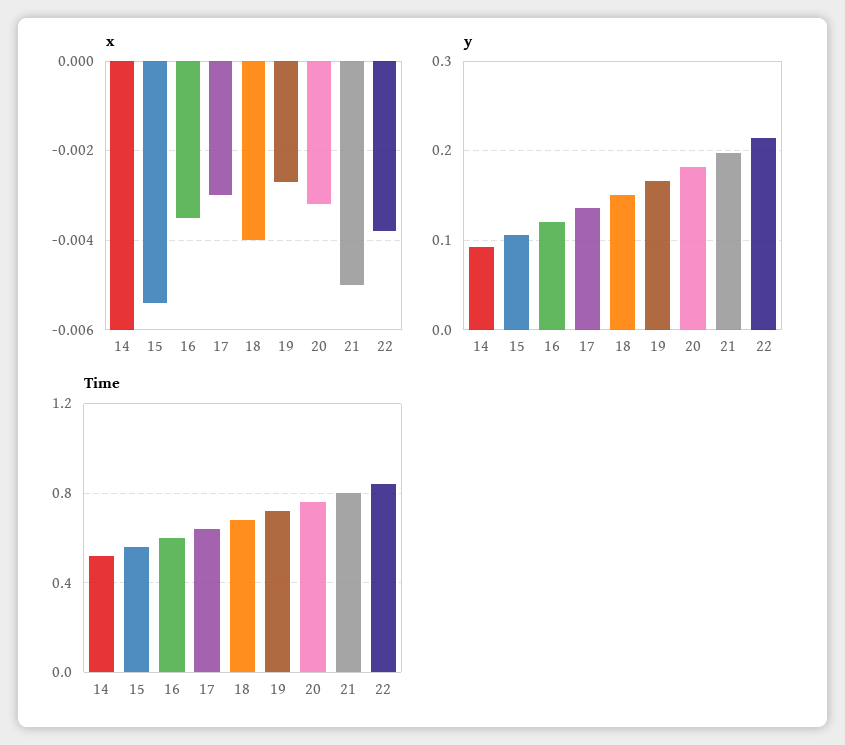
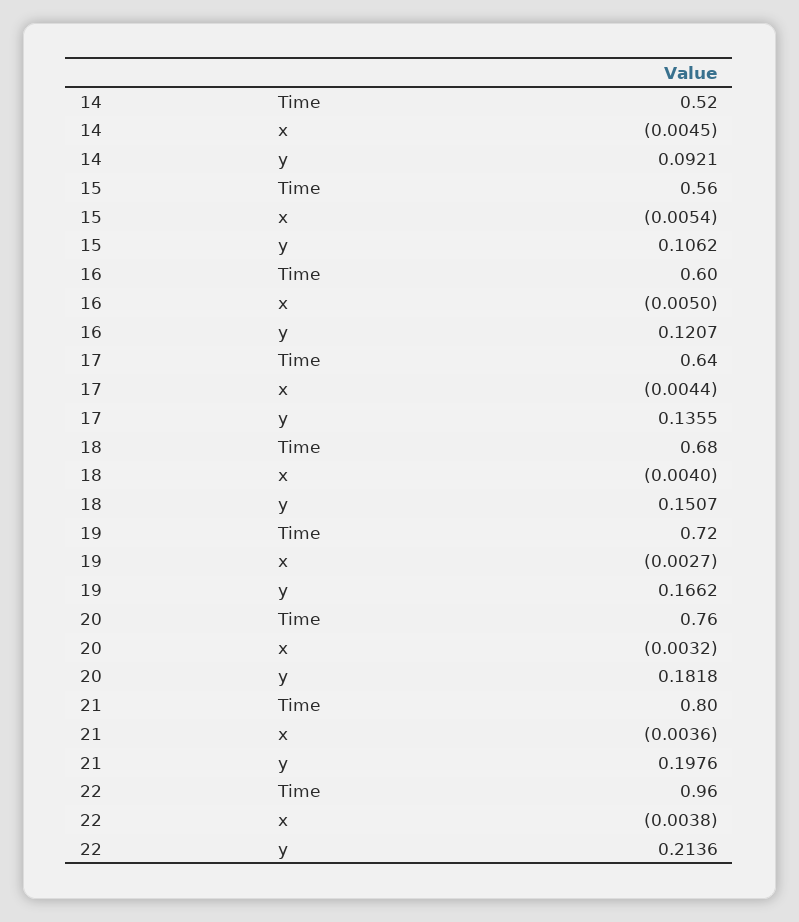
x, 14: -0.006 -> -0.0045
x, 16: -0.0035 -> -0.005
x, 17: -0.003 -> -0.0044
x, 21: -0.005 -> -0.0036
Time, 22: 0.85 -> 0.96

